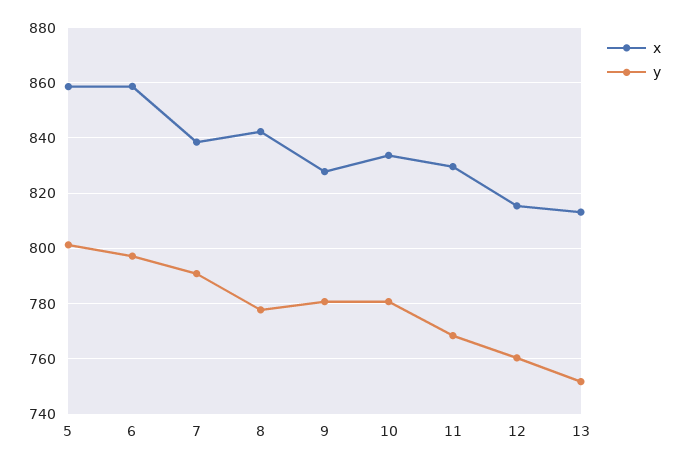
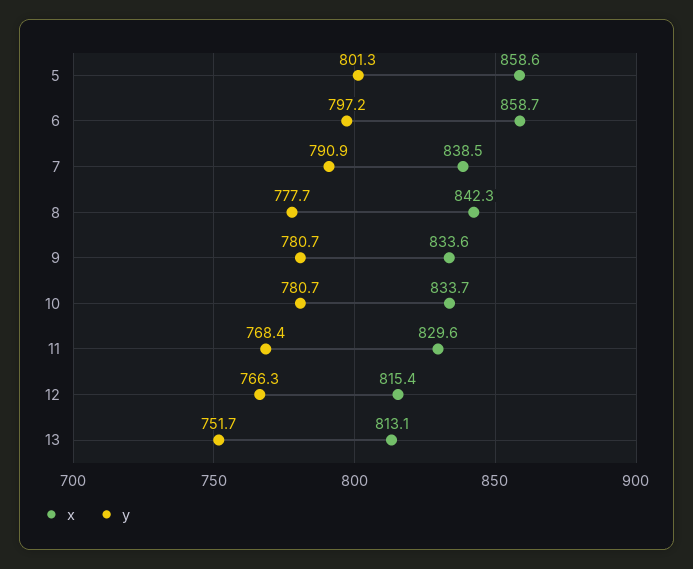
x, 9: 827.5 -> 833.6
y, 12: 760 -> 766.3

